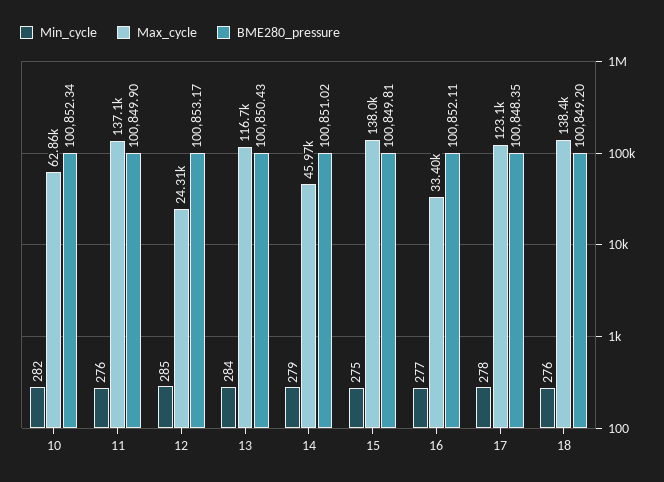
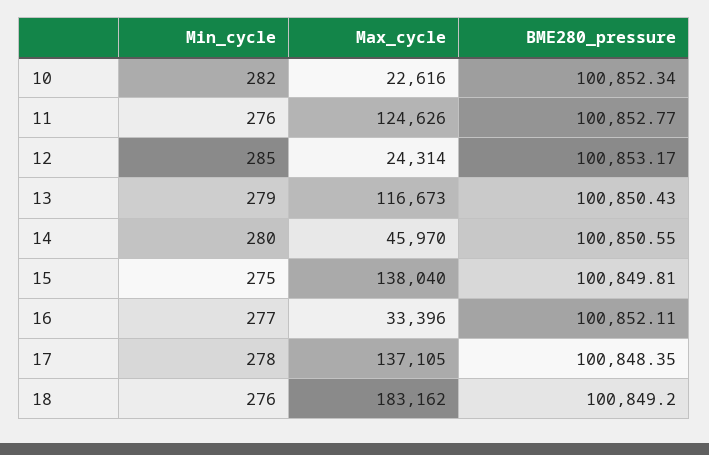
Max_cycle, 10: 62860 -> 22616
Max_cycle, 11: 137100 -> 124626
BME280_pressure, 11: 100849.9 -> 100852.77
Min_cycle, 13: 284 -> 279
Min_cycle, 14: 279 -> 280
BME280_pressure, 14: 100851.02 -> 100850.55
Max_cycle, 17: 123100 -> 137105
Max_cycle, 18: 138400 -> 183162

